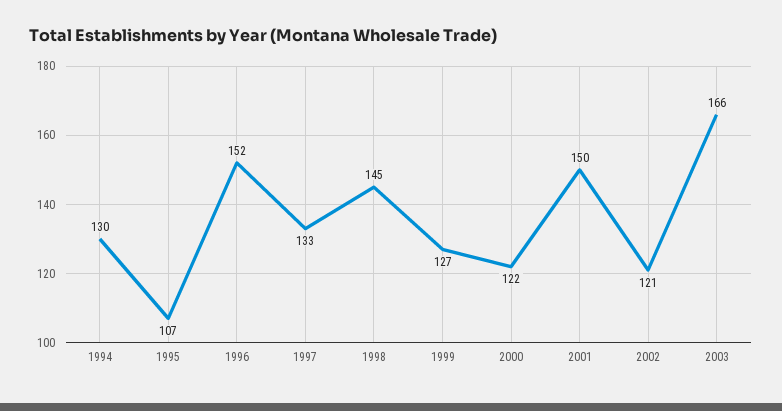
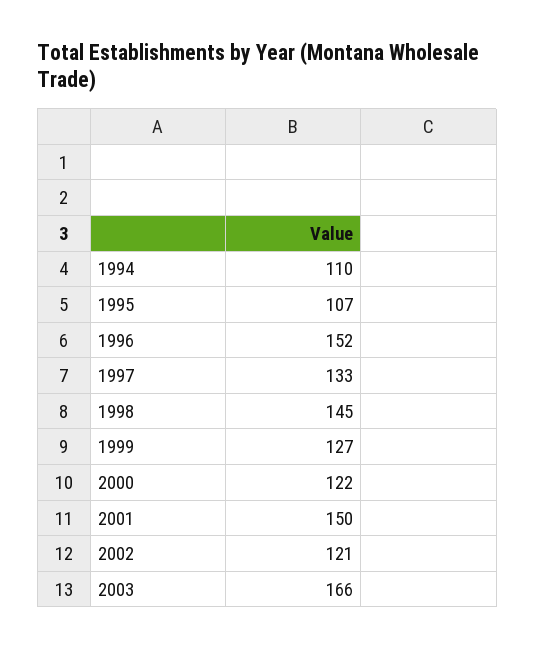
1994: 130 -> 110

